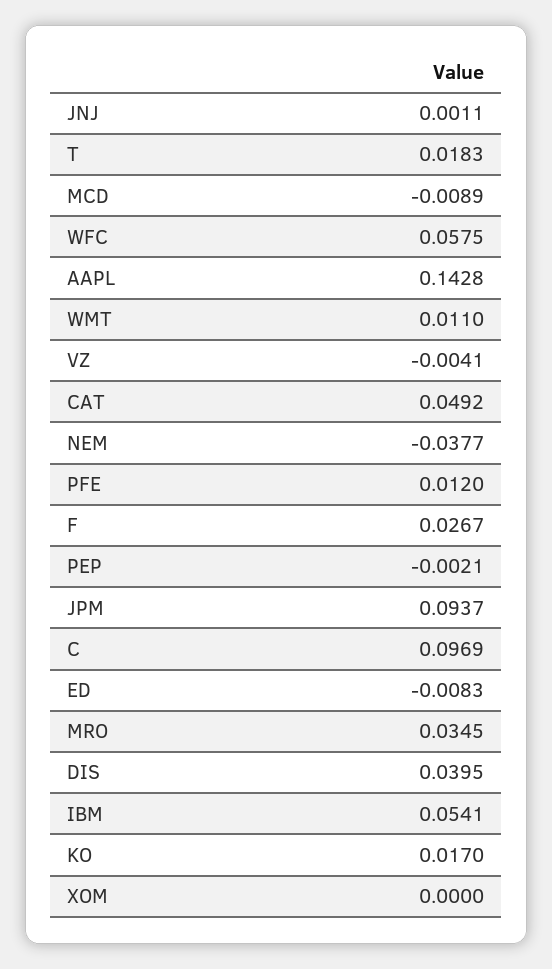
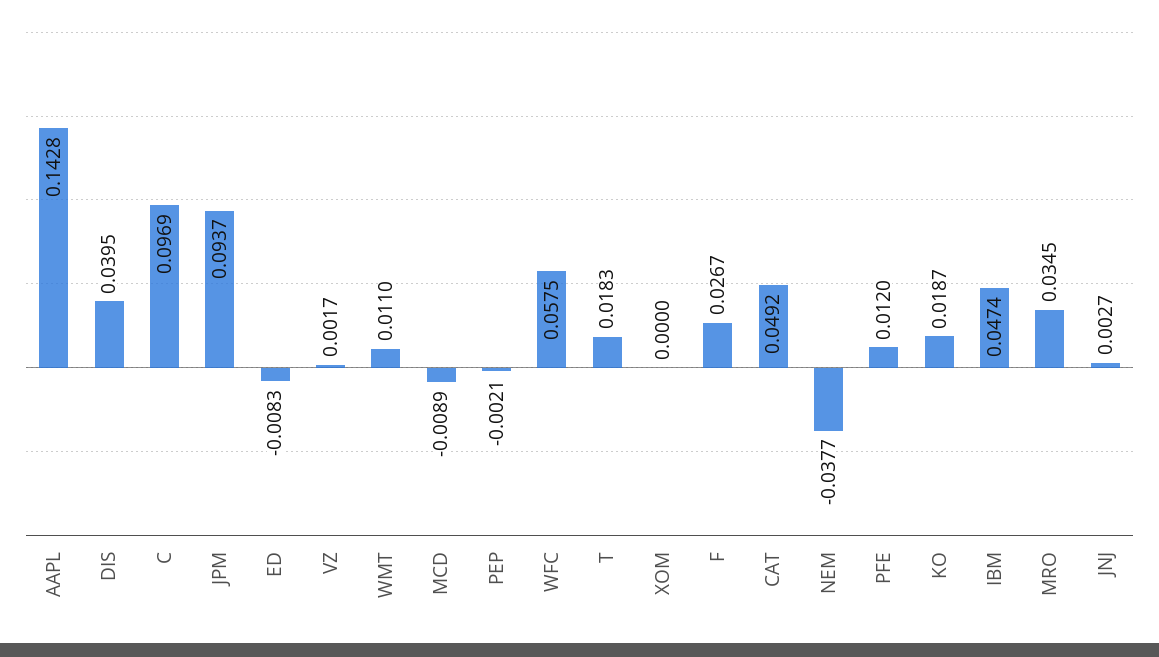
JNJ: 0.0011 -> 0.0027
VZ: -0.0041 -> 0.0017
IBM: 0.0541 -> 0.0474
KO: 0.017 -> 0.0187

